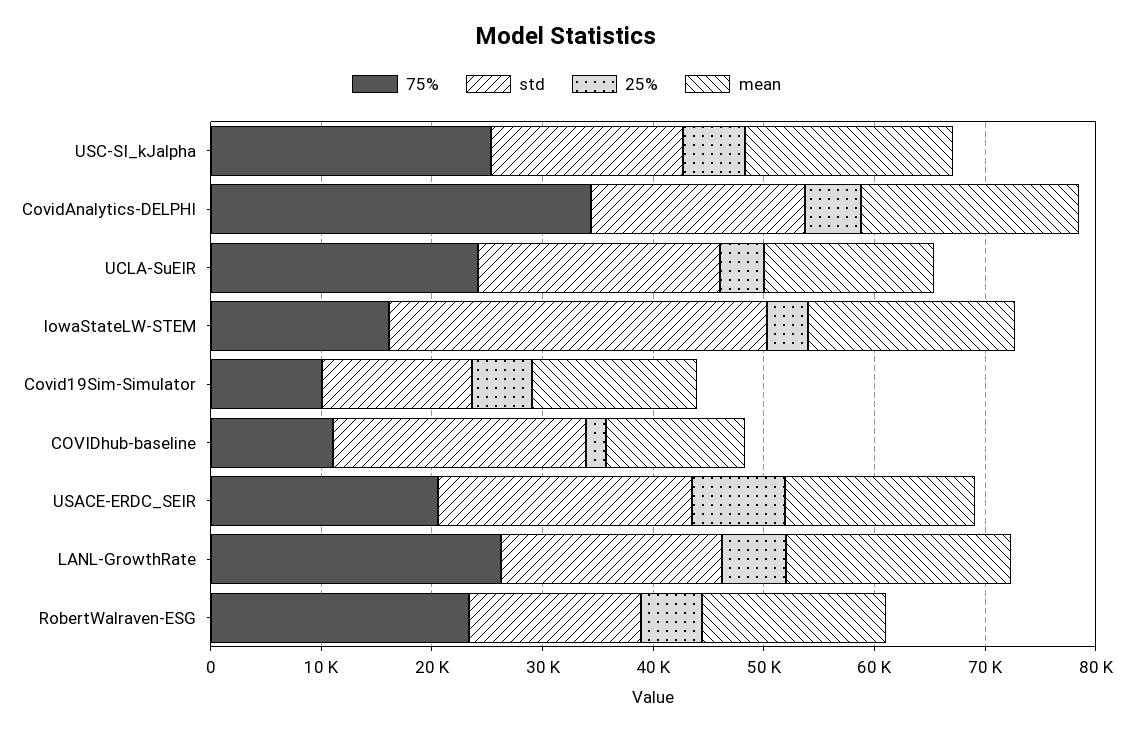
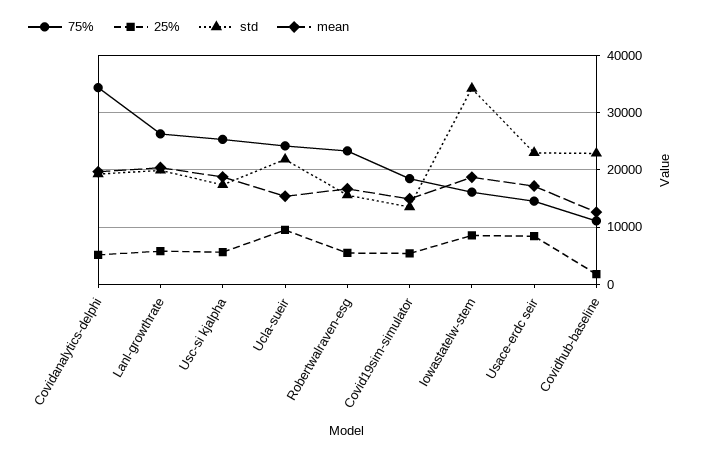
25%, UCLA-SuEIR: 4000 -> 10000
25%, IowaStateLW-STEM: 4000 -> 8000
75%, Covid19Sim-Simulator: 10000 -> 18000
75%, USACE-ERDC_SEIR: 20000 -> 14000

